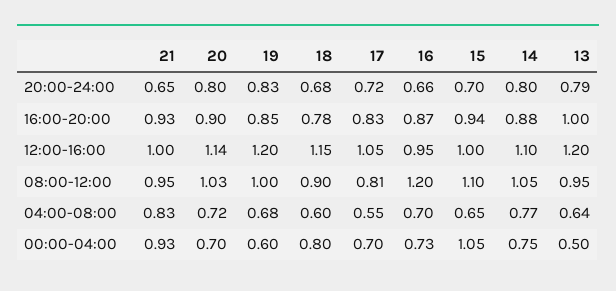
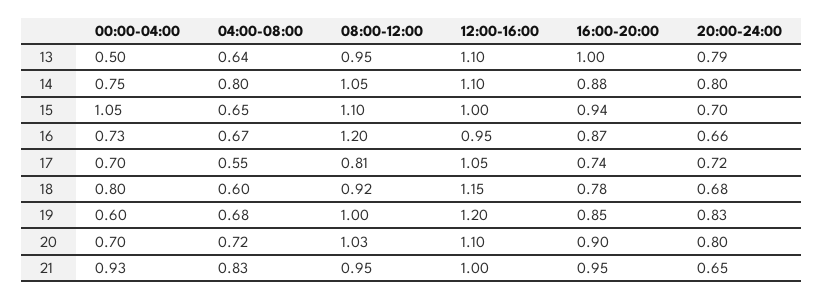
21, 16:00-20:00: 0.93 -> 0.95
17, 16:00-20:00: 0.83 -> 0.74
20, 12:00-16:00: 1.14 -> 1.1
13, 12:00-16:00: 1.2 -> 1.1
18, 08:00-12:00: 0.9 -> 0.92
16, 04:00-08:00: 0.7 -> 0.67
14, 04:00-08:00: 0.77 -> 0.8

